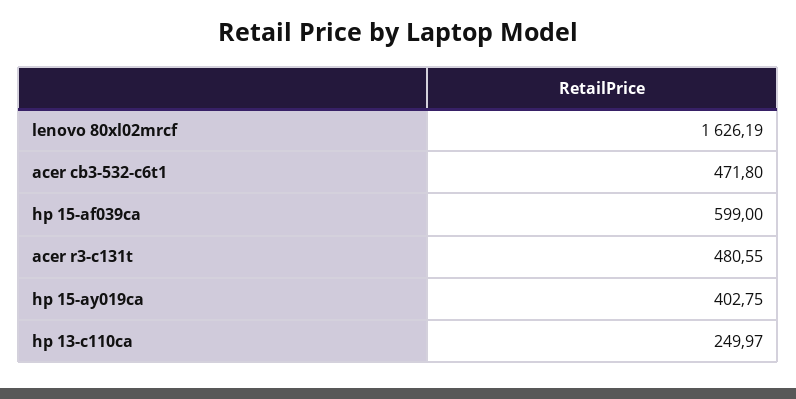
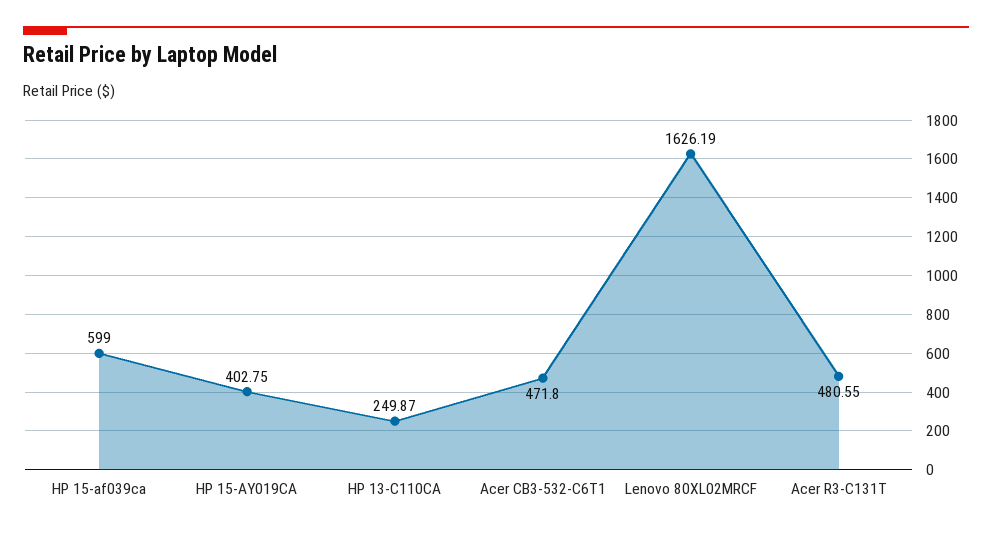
hp 13-c110ca: 249.97 -> 249.87

